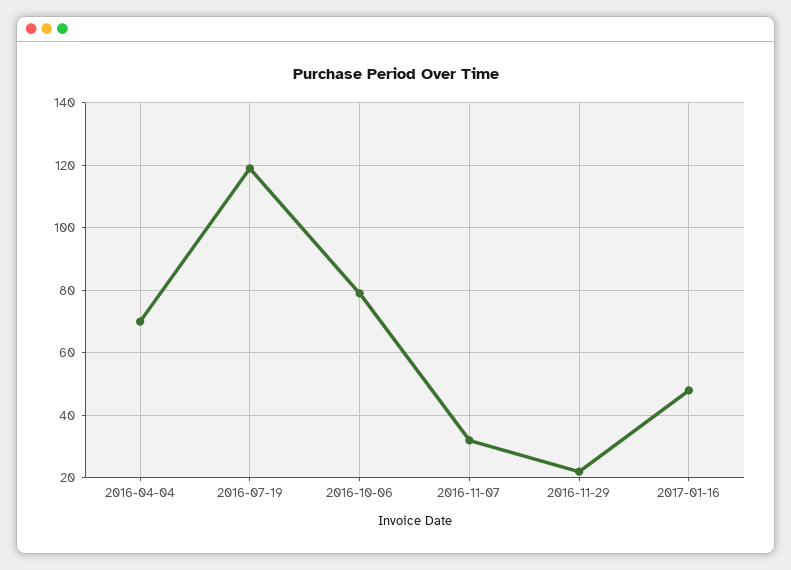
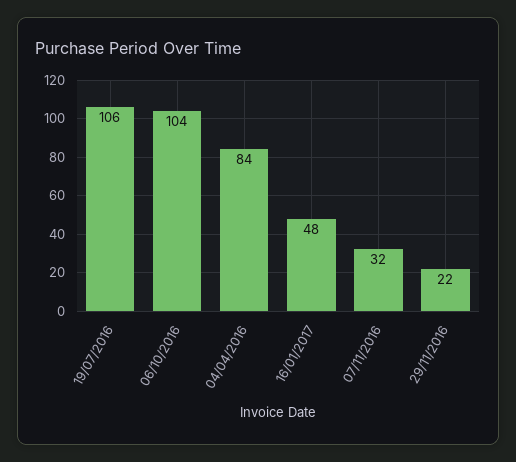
2016-04-04: 70 -> 84
2016-07-19: 120 -> 106
2016-10-06: 80 -> 104

